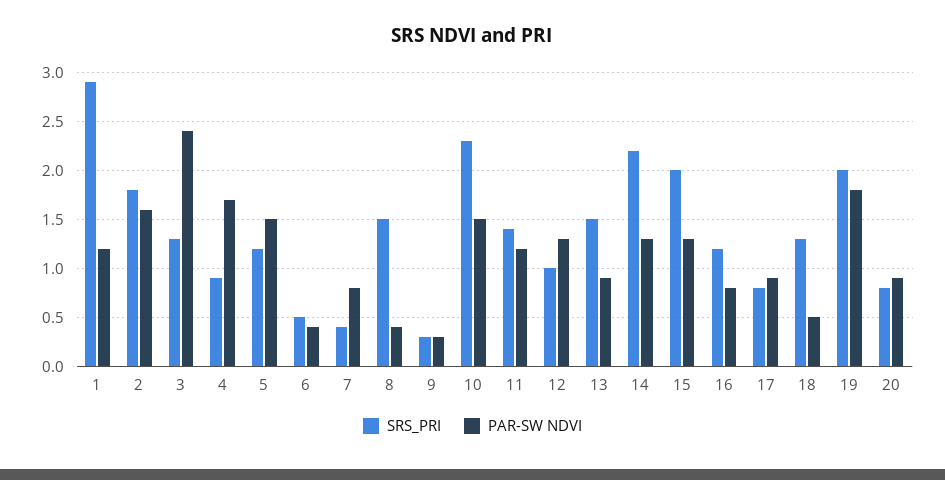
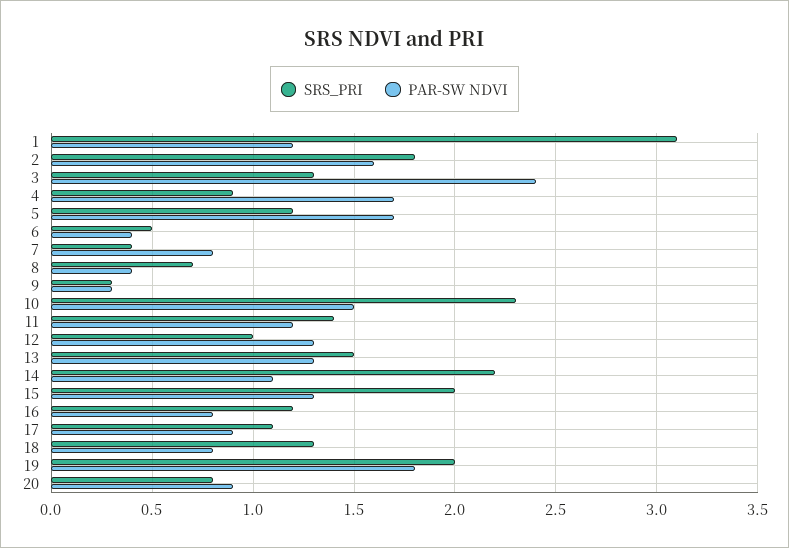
SRS_PRI, 1: 2.9 -> 3.1
PAR-SW NDVI, 5: 1.5 -> 1.7
SRS_PRI, 8: 1.5 -> 0.7
PAR-SW NDVI, 13: 0.9 -> 1.3
PAR-SW NDVI, 14: 1.3 -> 1.1
SRS_PRI, 17: 0.8 -> 1.1
PAR-SW NDVI, 18: 0.5 -> 0.8

